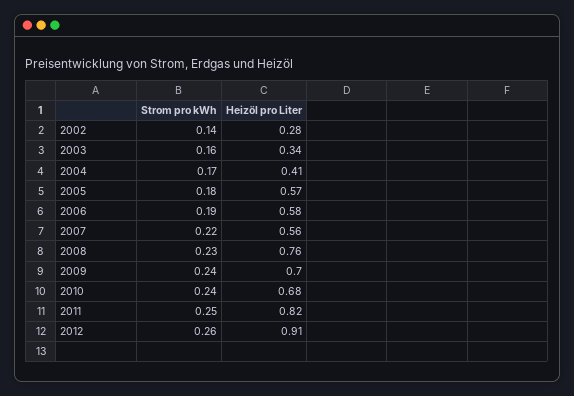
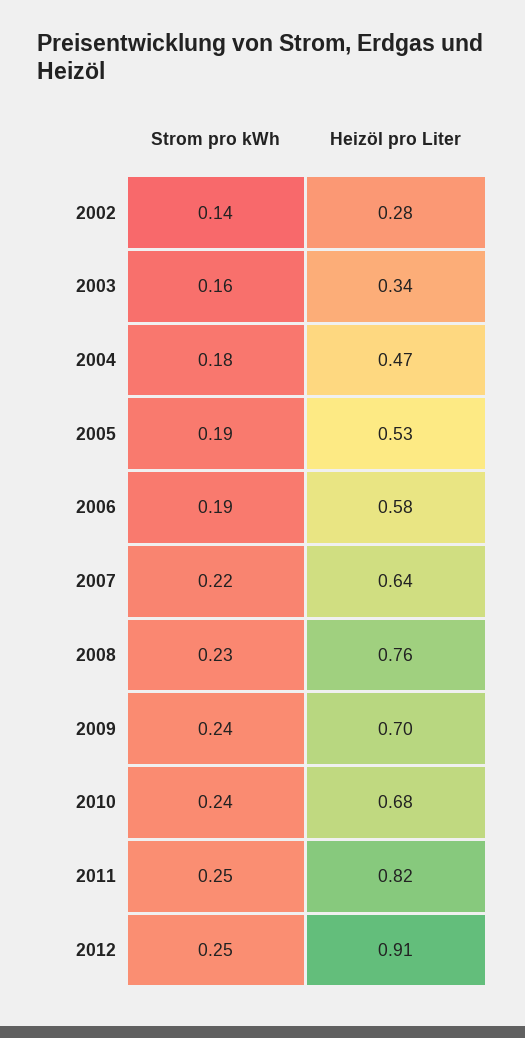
Strom pro kWh, 2004: 0.17 -> 0.18
Heizöl pro Liter, 2004: 0.41 -> 0.47
Strom pro kWh, 2005: 0.18 -> 0.19
Heizöl pro Liter, 2005: 0.57 -> 0.53
Heizöl pro Liter, 2007: 0.56 -> 0.64
Strom pro kWh, 2012: 0.26 -> 0.25

